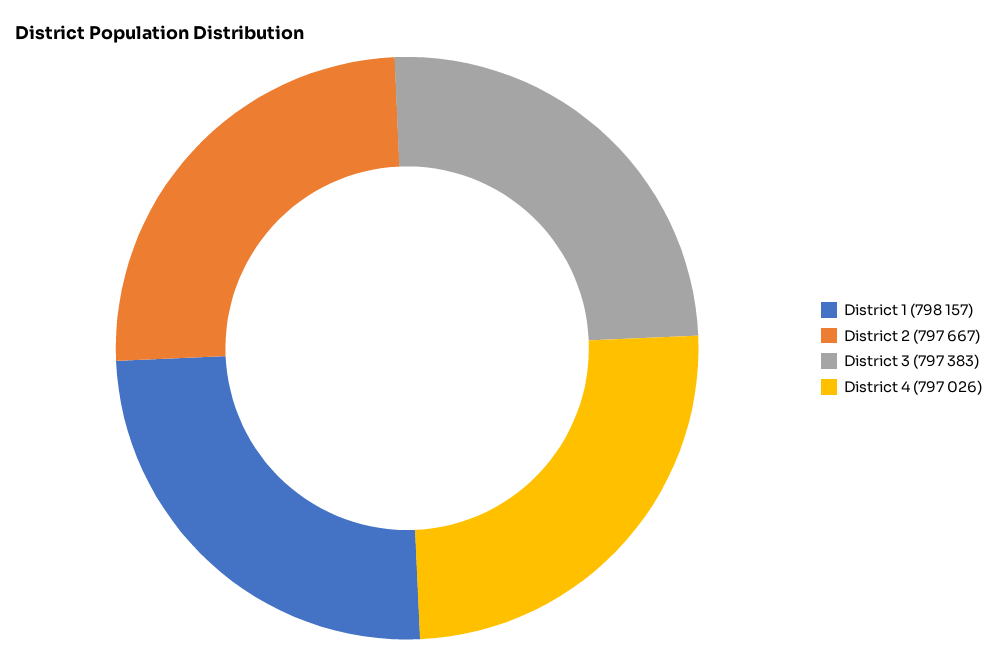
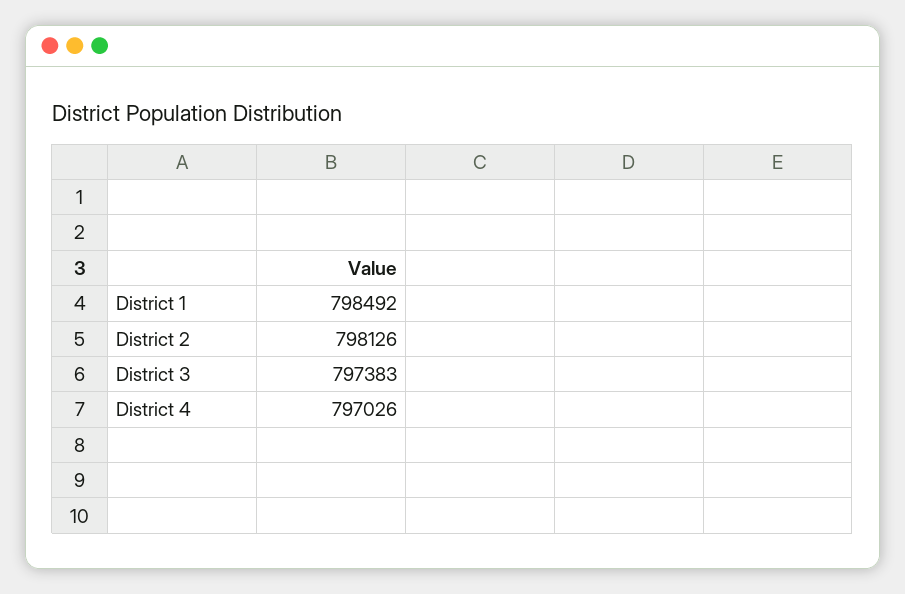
District 1: 798157 -> 798492
District 2: 797667 -> 798126

